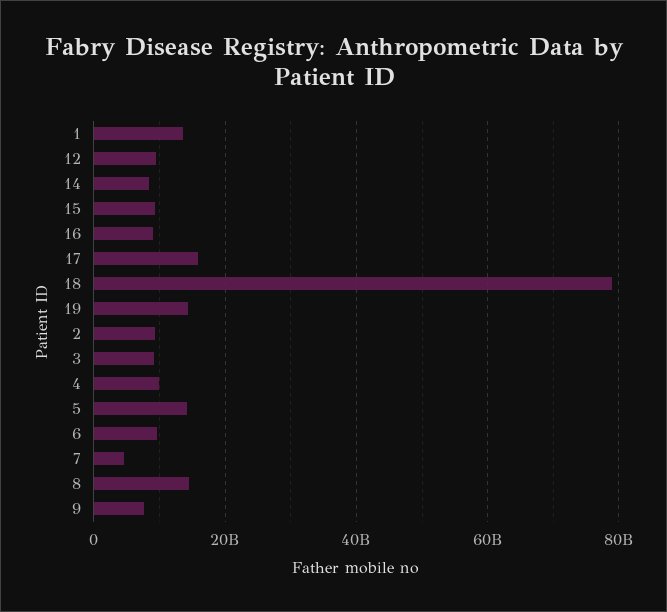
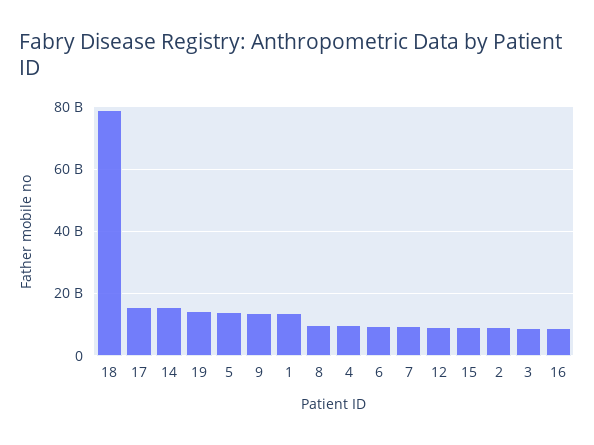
14: 8000000000 -> 16000000000
7: 4000000000 -> 10000000000
8: 14000000000 -> 10000000000
9: 8000000000 -> 14000000000

